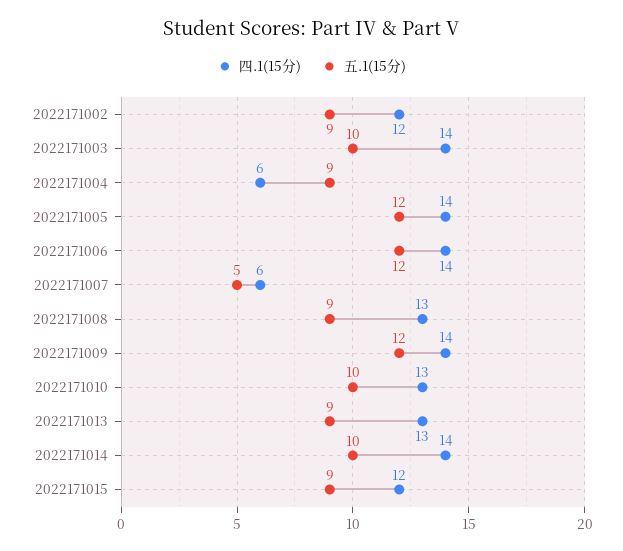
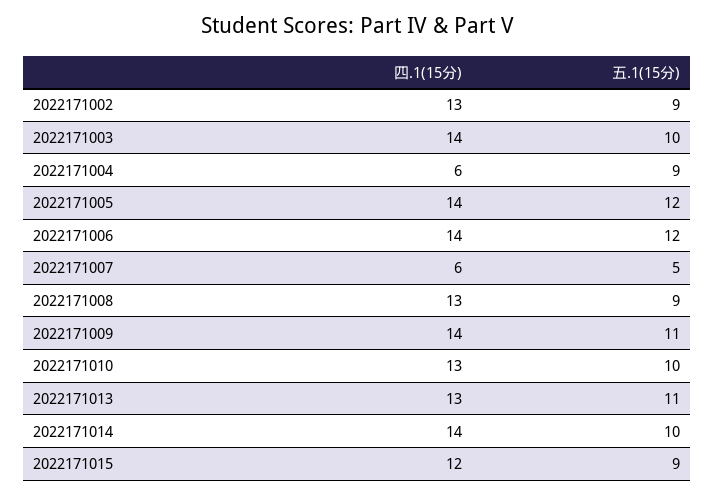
四.1(15分), 2022171002: 12 -> 13
五.1(15分), 2022171009: 12 -> 11
五.1(15分), 2022171013: 9 -> 11

